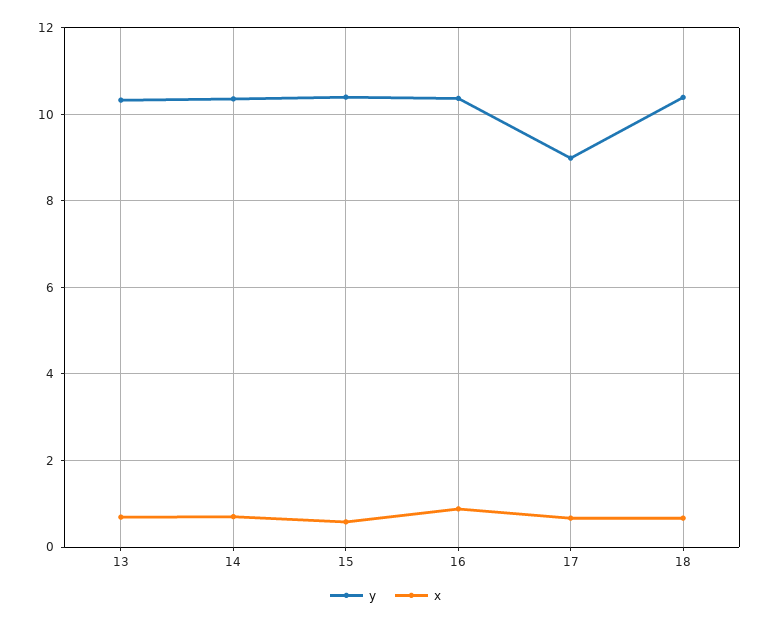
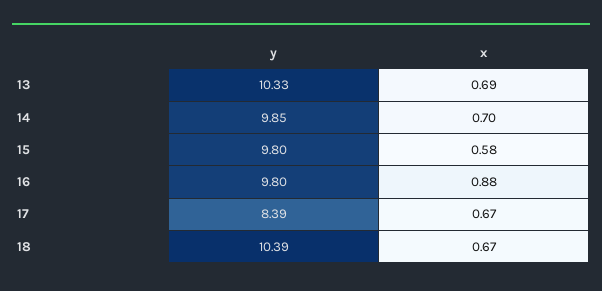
y, 14: 10.4 -> 9.85
y, 15: 10.4 -> 9.8
y, 16: 10.4 -> 9.8
y, 17: 9 -> 8.39

